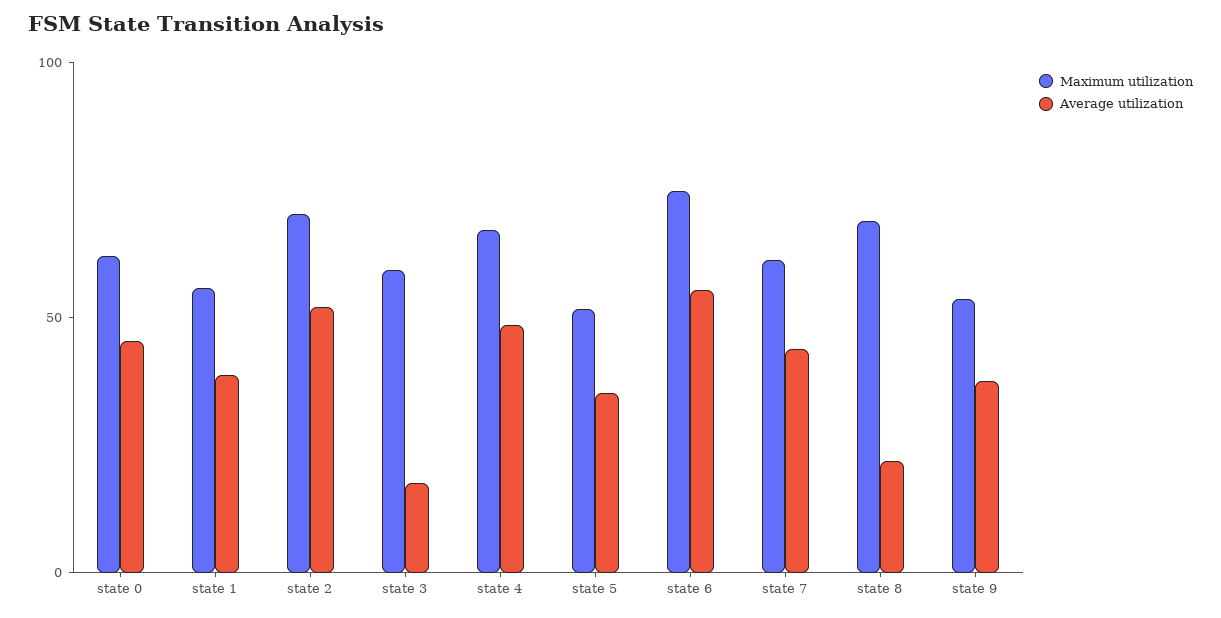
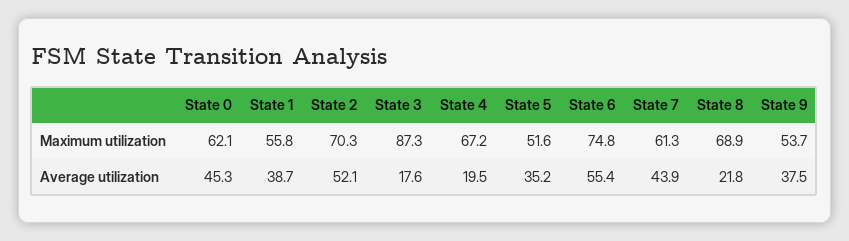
Maximum utilization, state 3: 60 -> 87.3
Average utilization, state 4: 50 -> 19.5

